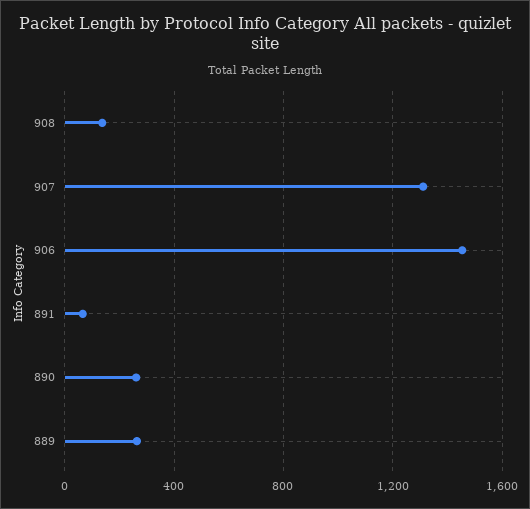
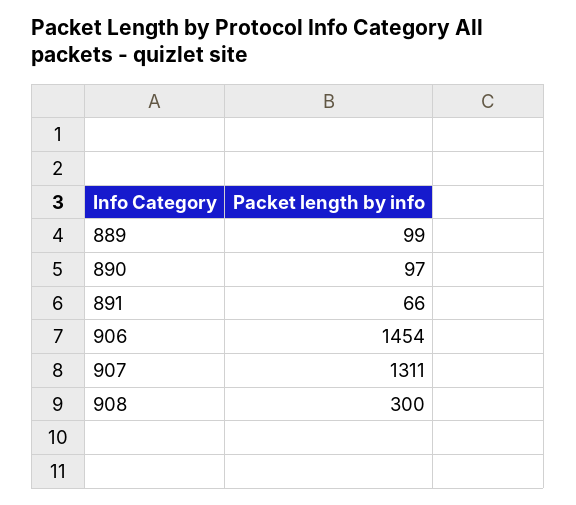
908: 150 -> 300
890: 250 -> 97
889: 250 -> 99

